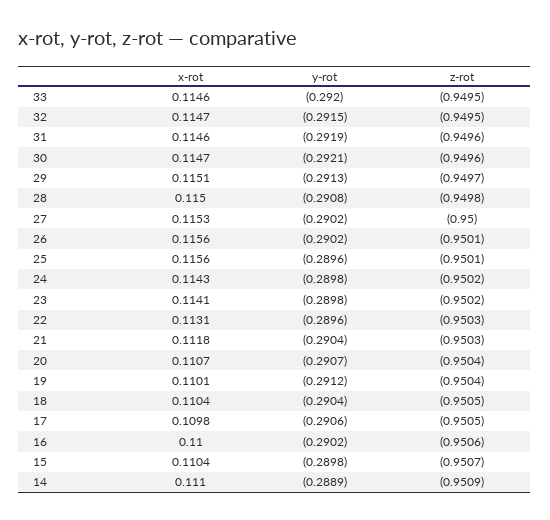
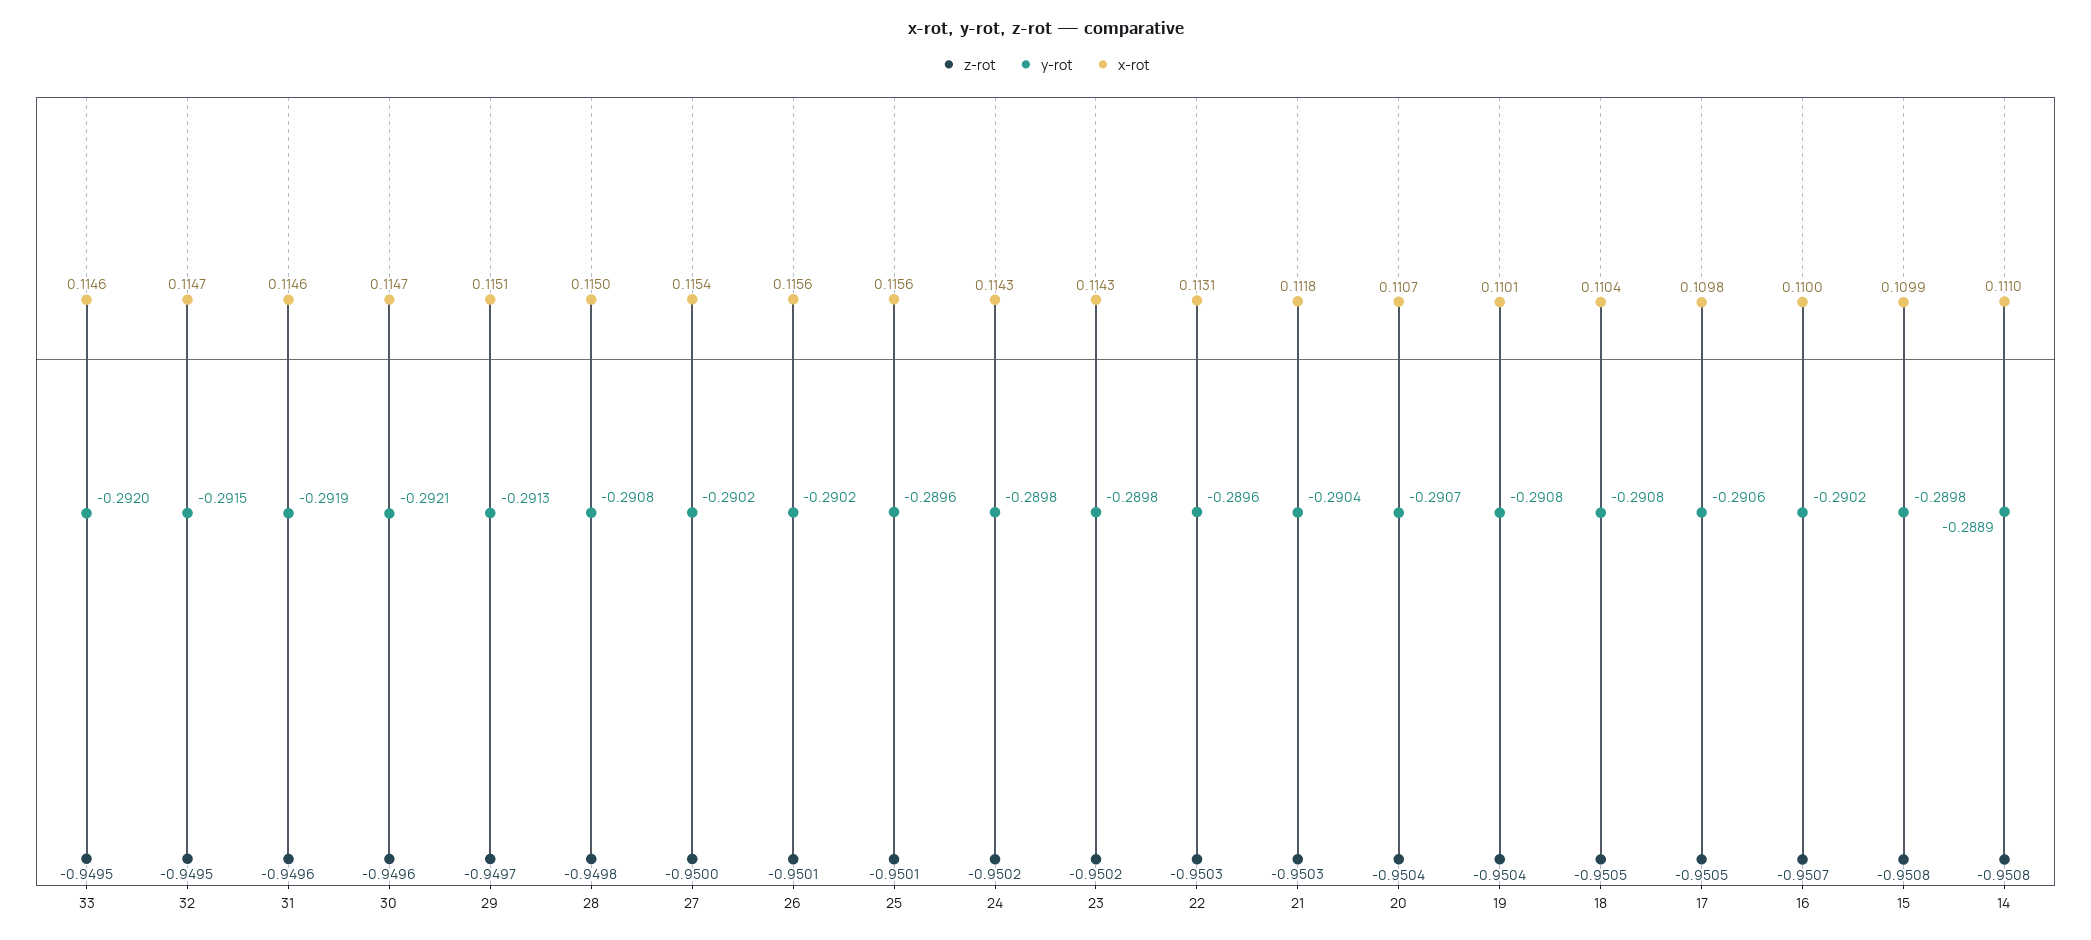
x-rot, 27: 0.1153 -> 0.1154
x-rot, 23: 0.1141 -> 0.1143
y-rot, 19: -0.2912 -> -0.2908
y-rot, 18: -0.2904 -> -0.2908
z-rot, 16: -0.9506 -> -0.9507
x-rot, 15: 0.1104 -> 0.1099
z-rot, 15: -0.9507 -> -0.9508
z-rot, 14: -0.9509 -> -0.9508

